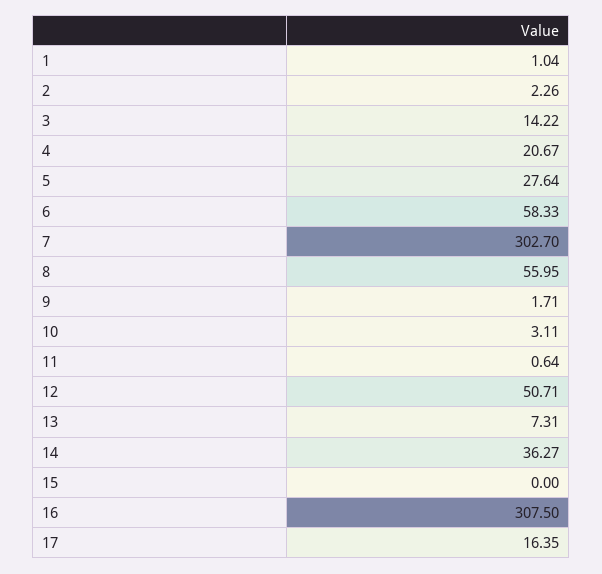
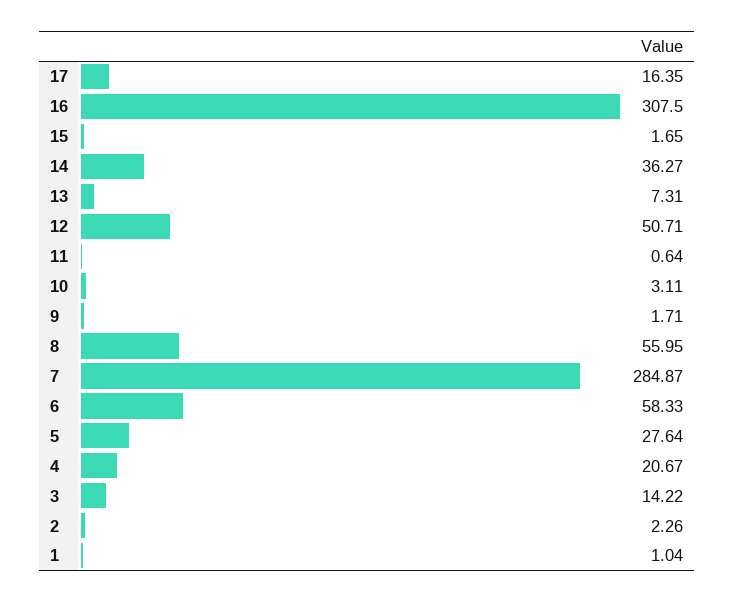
7: 302.7 -> 284.87
15: 0 -> 1.65

